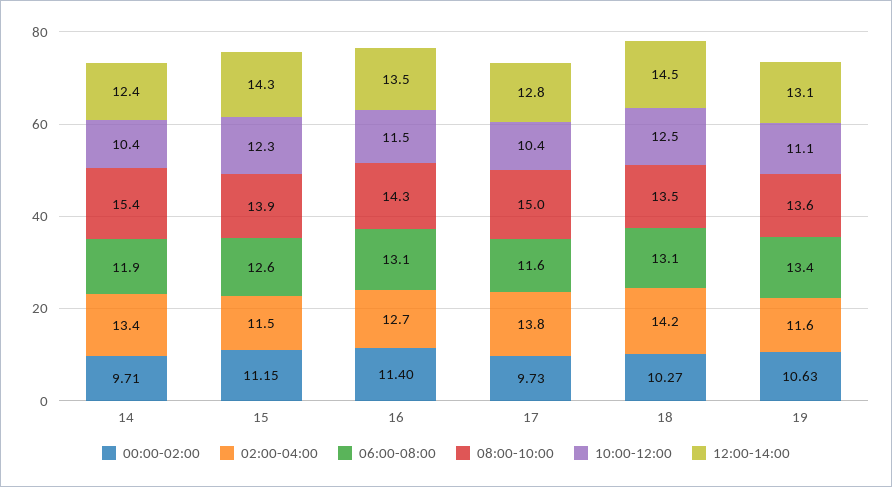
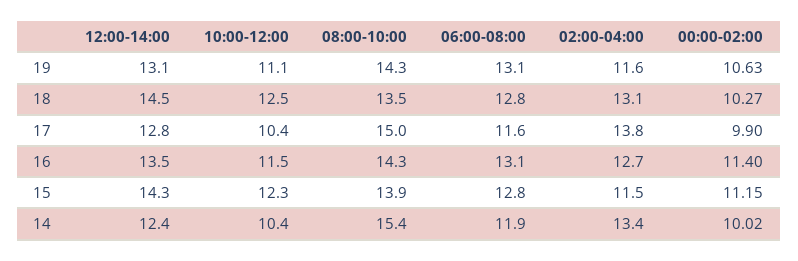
00:00-02:00, 14: 9.71 -> 10.02
06:00-08:00, 15: 12.6 -> 12.8
00:00-02:00, 17: 9.73 -> 9.9
02:00-04:00, 18: 14.2 -> 13.1
06:00-08:00, 18: 13.1 -> 12.8
06:00-08:00, 19: 13.4 -> 13.1
08:00-10:00, 19: 13.6 -> 14.3

